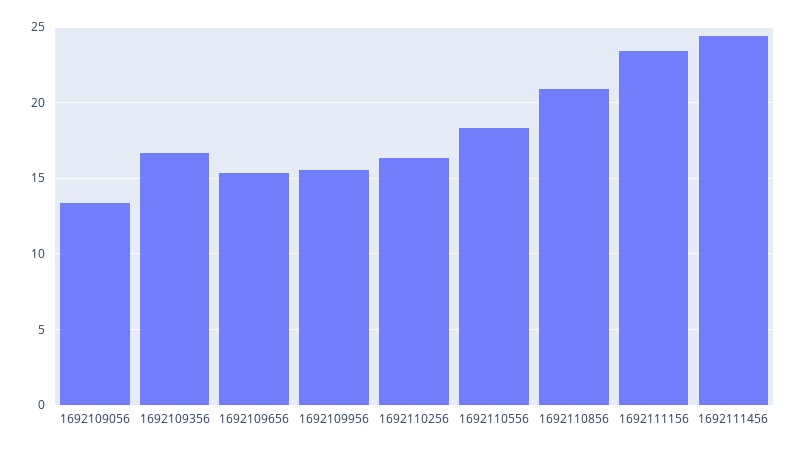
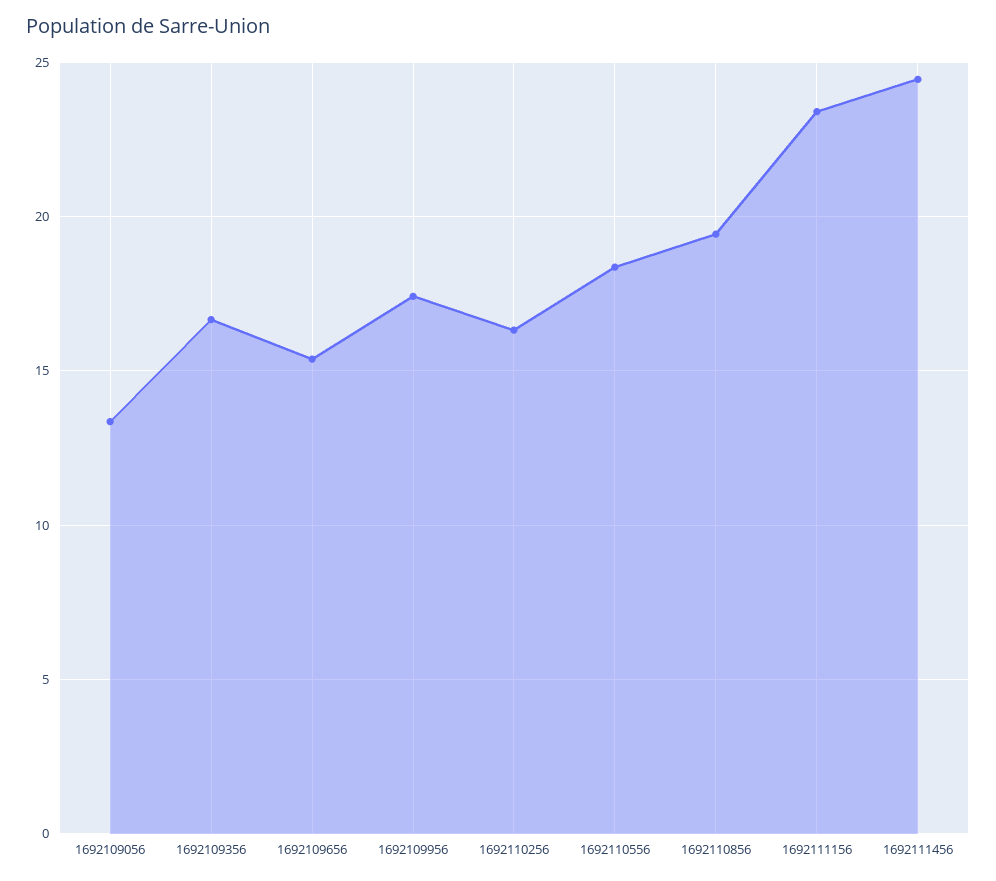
1692109956: 15.5 -> 17.5
1692110856: 21 -> 19.5

